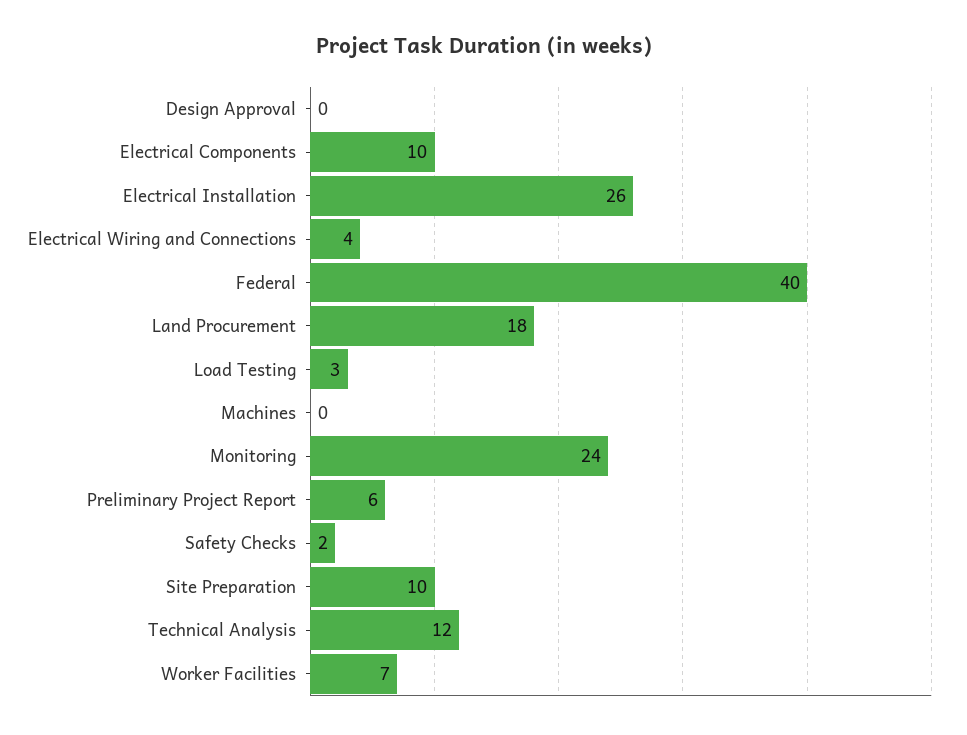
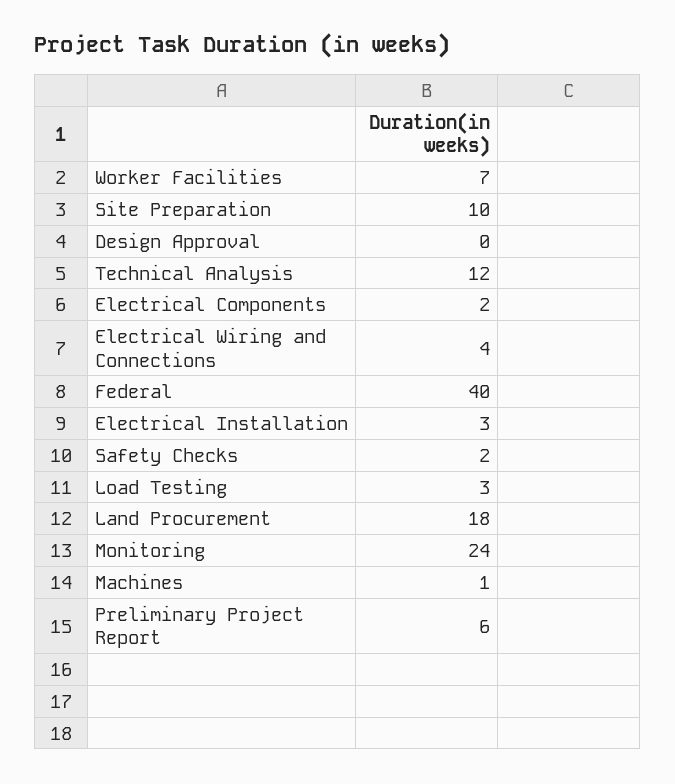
Electrical Components: 10 -> 2
Electrical Installation: 26 -> 3
Machines: 0 -> 1

